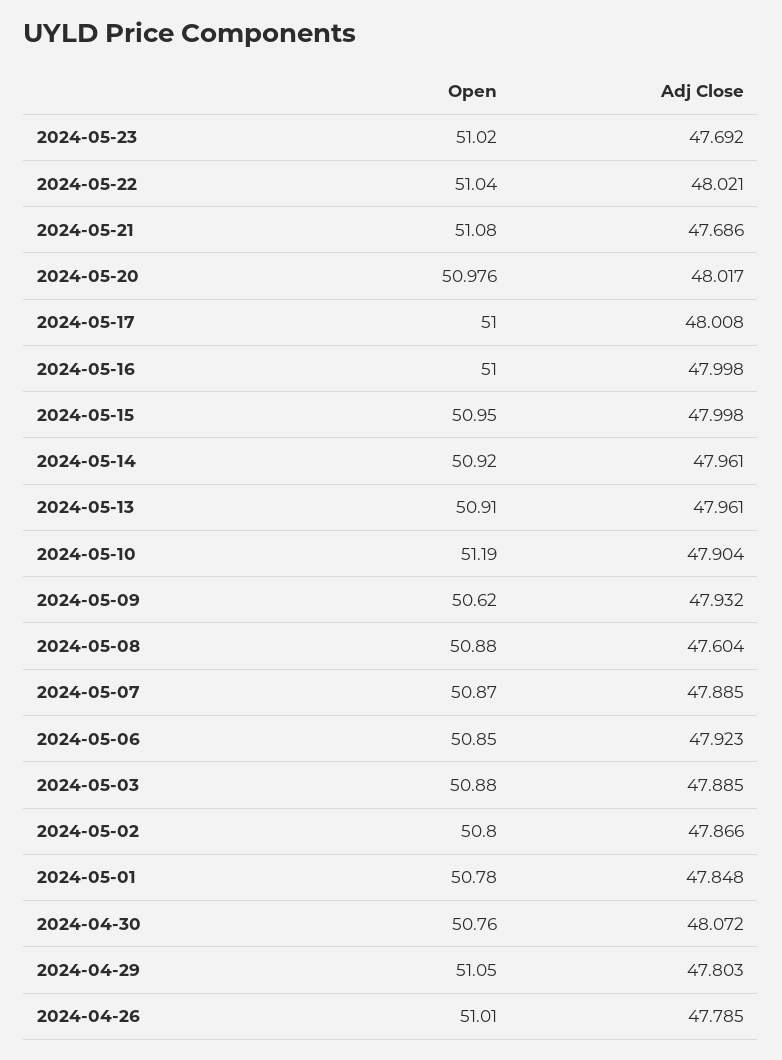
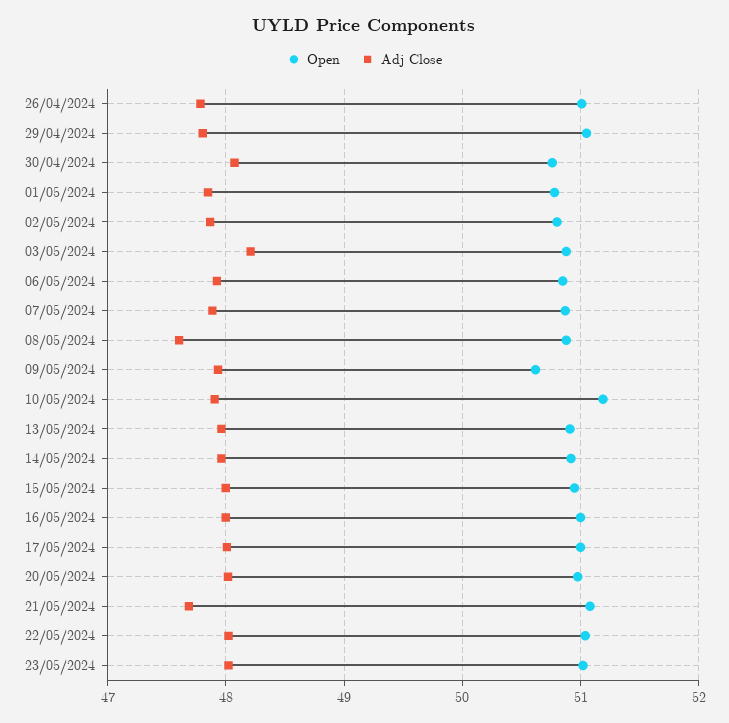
Adj Close, 2024-05-23: 47.692 -> 48
Adj Close, 2024-05-03: 47.885 -> 48.2

